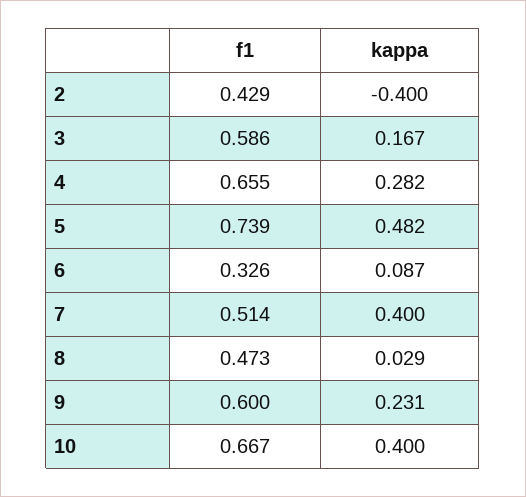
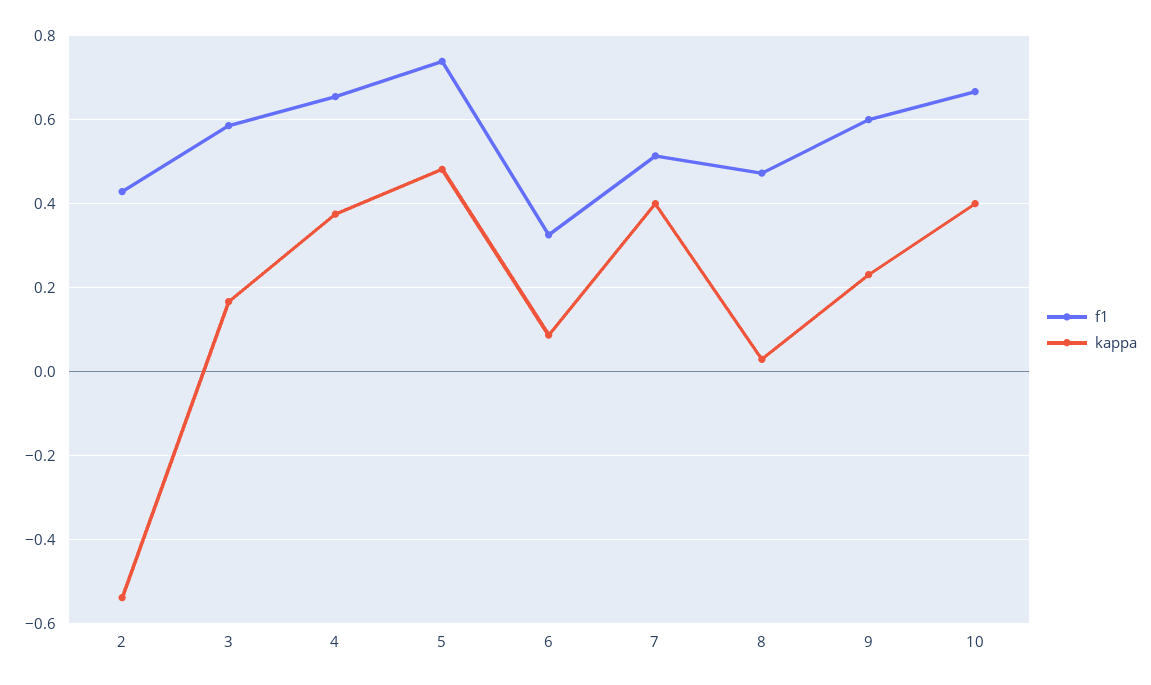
kappa, 2: -0.4 -> -0.54
kappa, 4: 0.282 -> 0.38

